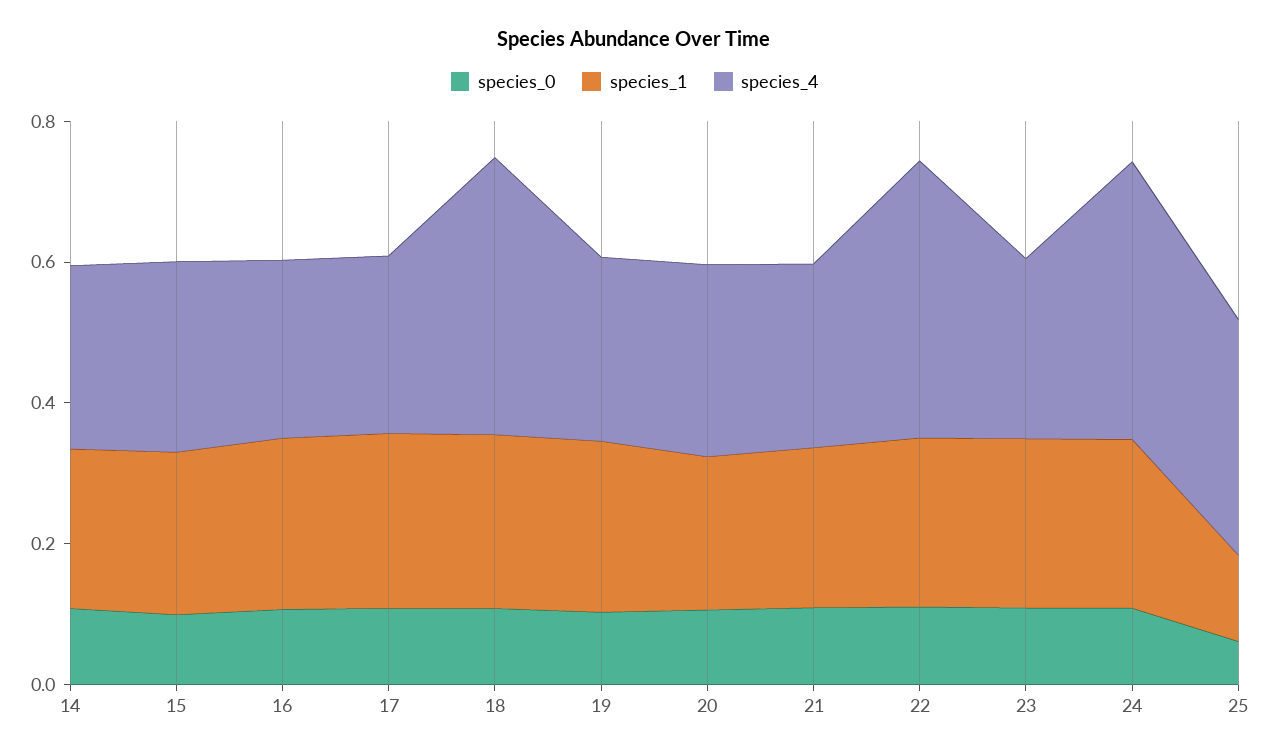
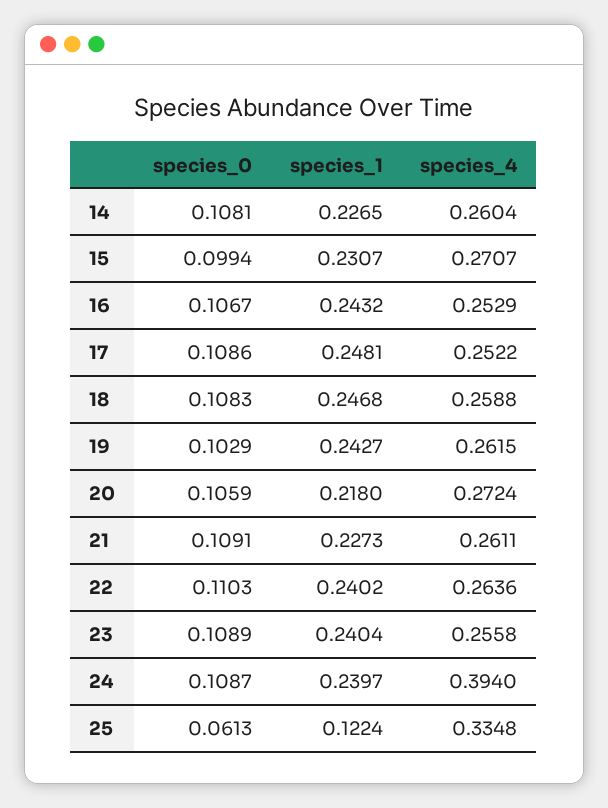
species_4, 18: 0.4 -> 0.2588
species_4, 22: 0.4 -> 0.2636

